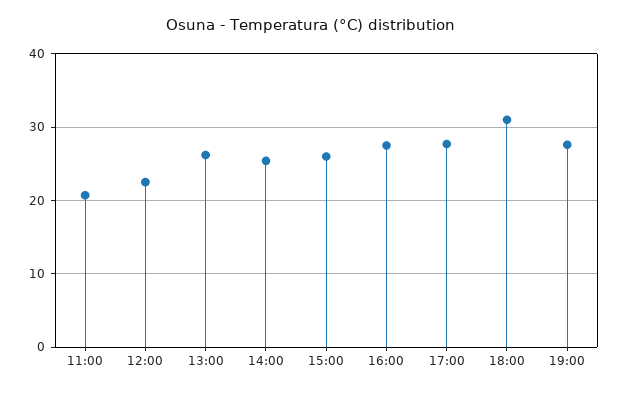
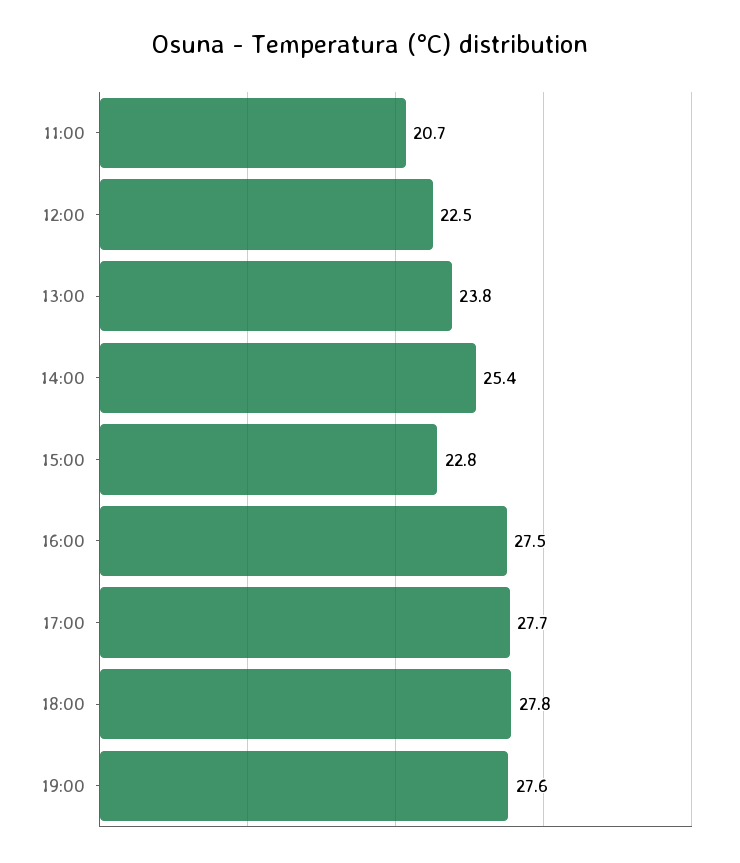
13:00: 26 -> 23.8
15:00: 26 -> 22.8
18:00: 31 -> 27.8

